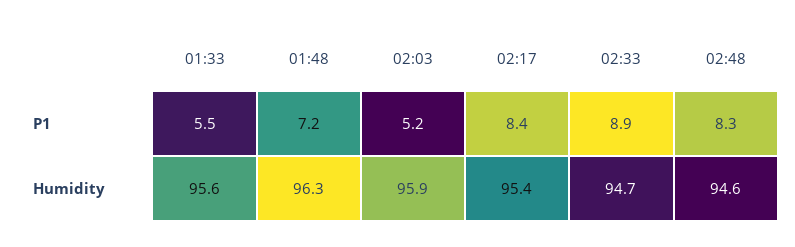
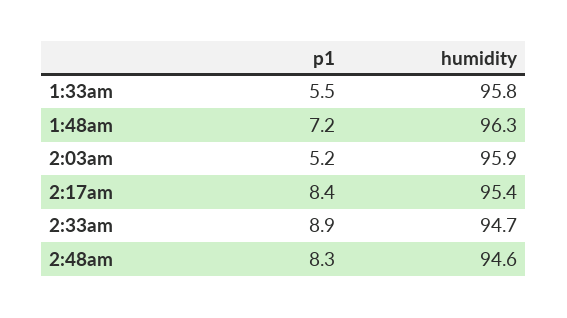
01:33, Humidity: 95.6 -> 95.8

